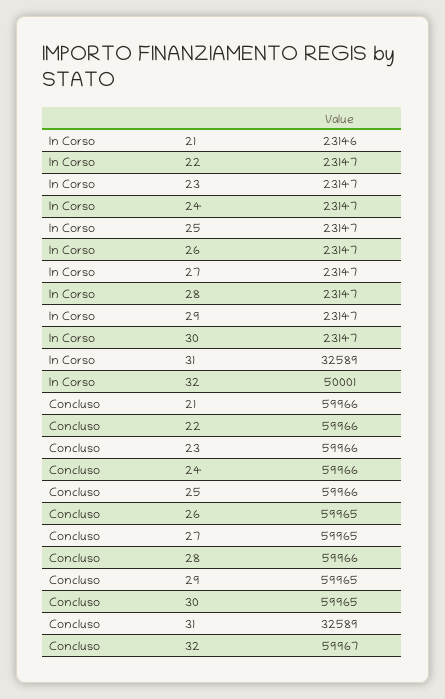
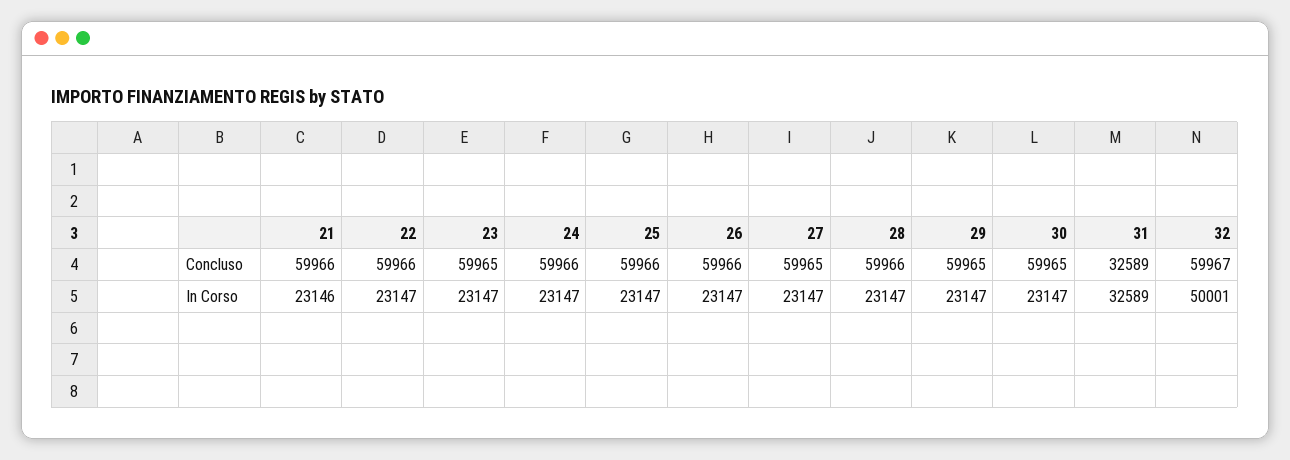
Concluso, 23: 59966 -> 59965
Concluso, 26: 59965 -> 59966

